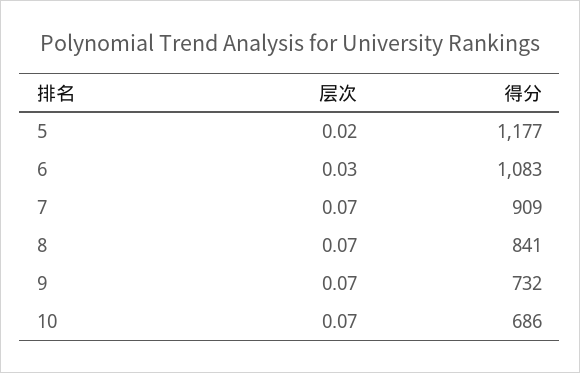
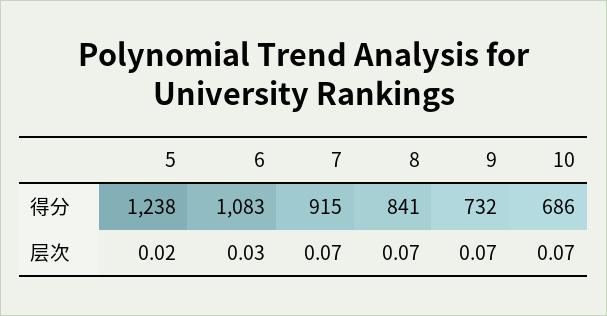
得分, 5: 1177 -> 1238
得分, 7: 909 -> 915

